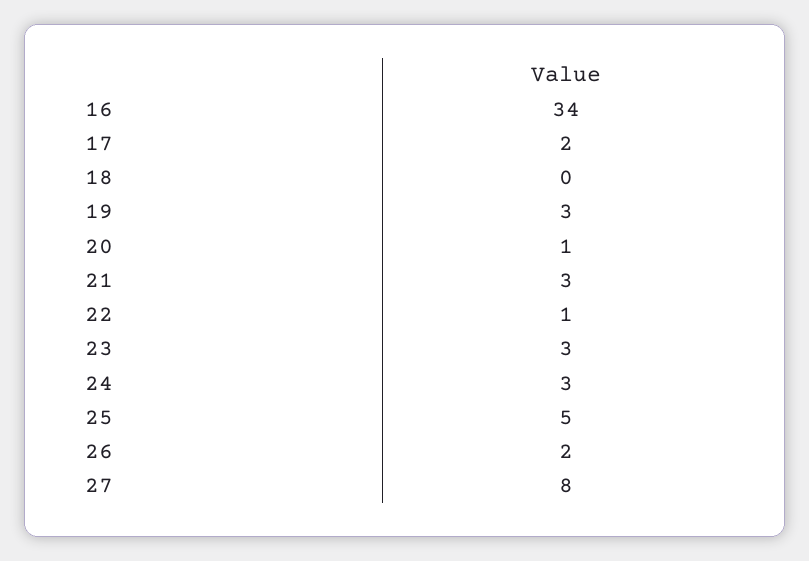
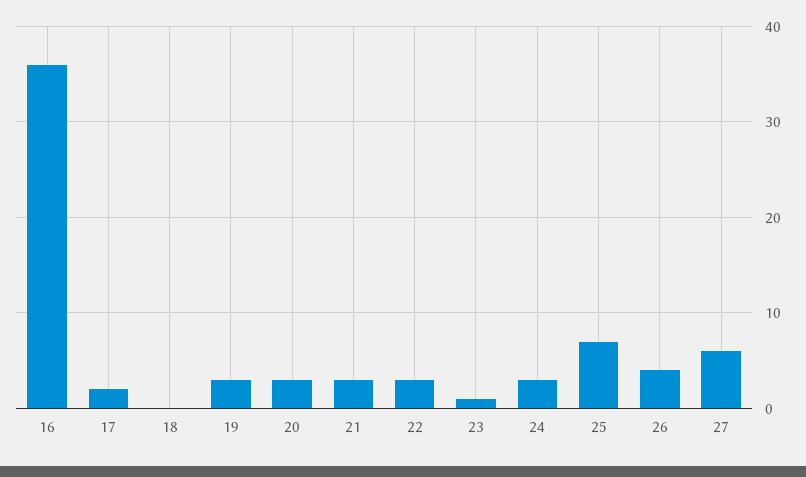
16: 34 -> 36
20: 1 -> 3
22: 1 -> 3
23: 3 -> 1
25: 5 -> 7
26: 2 -> 4
27: 8 -> 6

